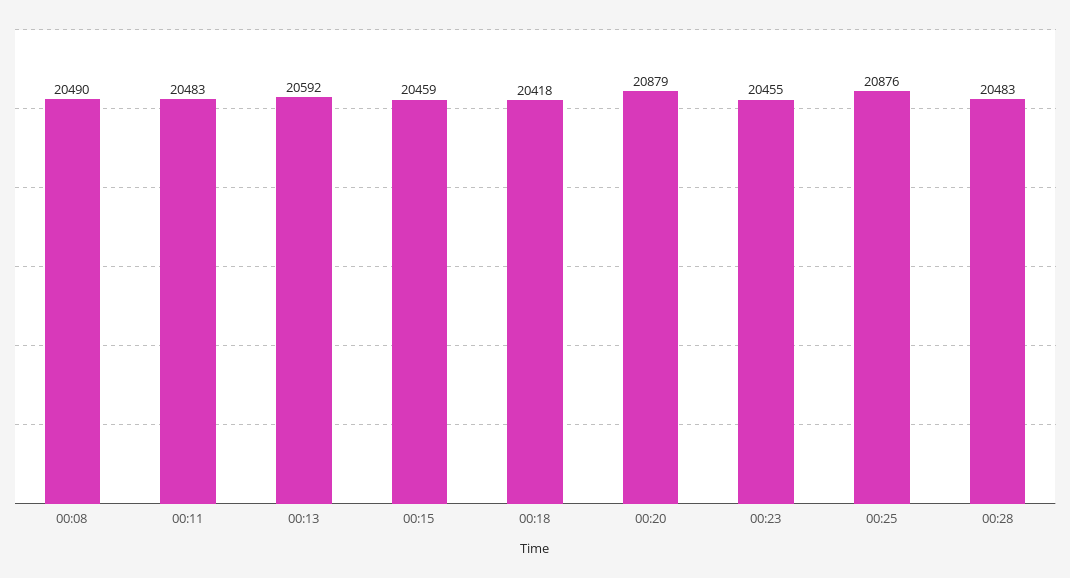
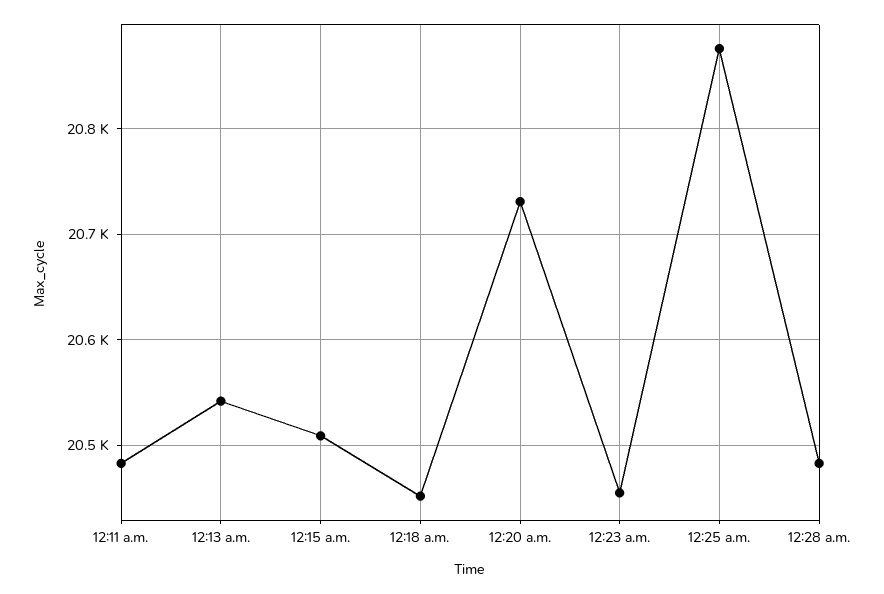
00:08: 20490 -> none
00:13: 20592 -> 20540
00:15: 20459 -> 20510
00:18: 20418 -> 20450
00:20: 20879 -> 20730

